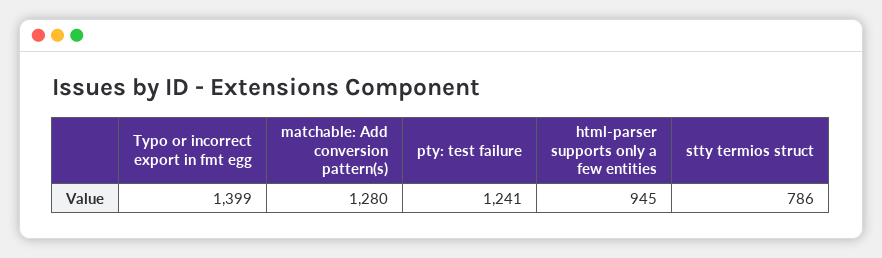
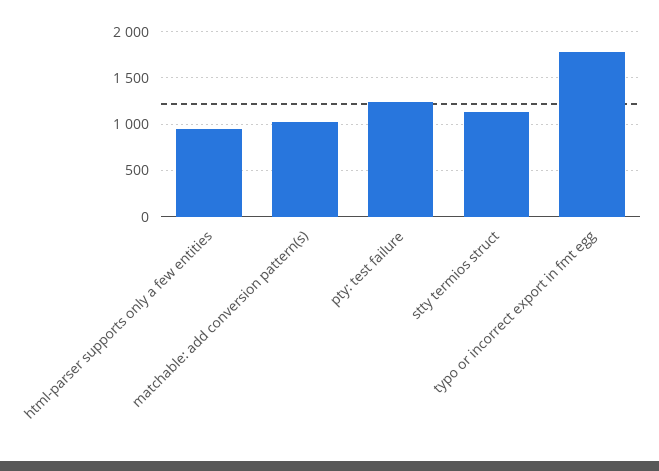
Typo or incorrect export in fmt egg: 1399 -> 1800
matchable: Add conversion pattern(s): 1280 -> 1000
stty termios struct: 786 -> 1100

